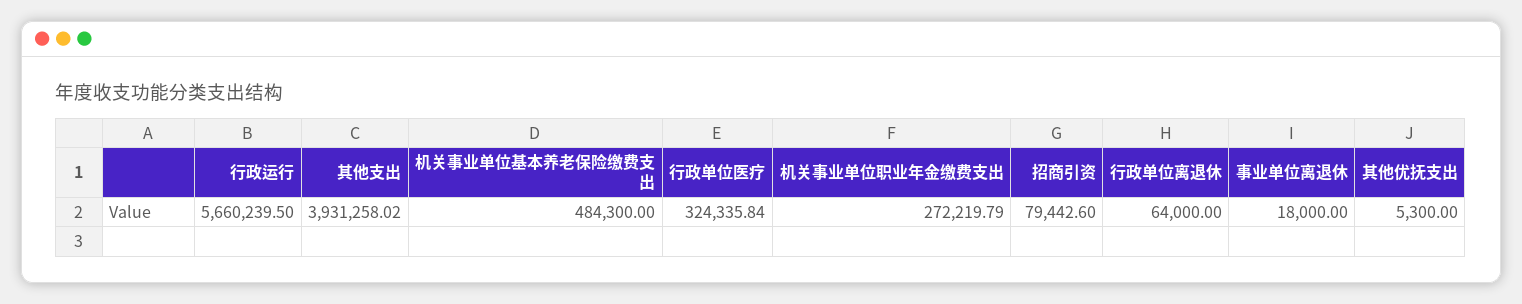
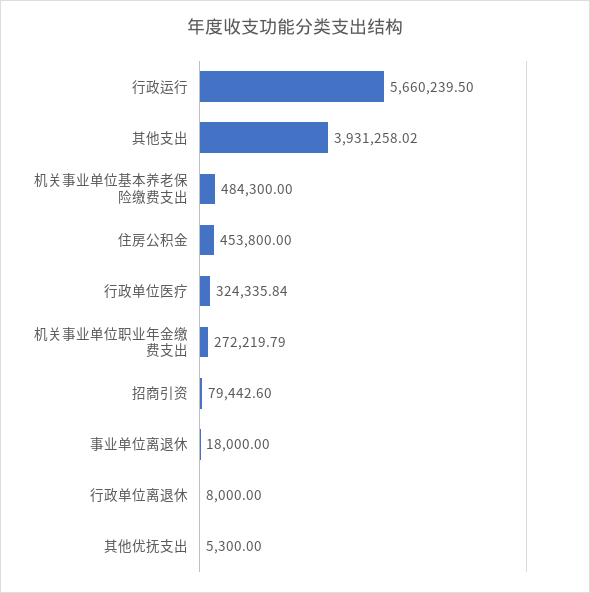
行政单位离退休: 64000 -> 8000
住房公积金: none -> 453800

